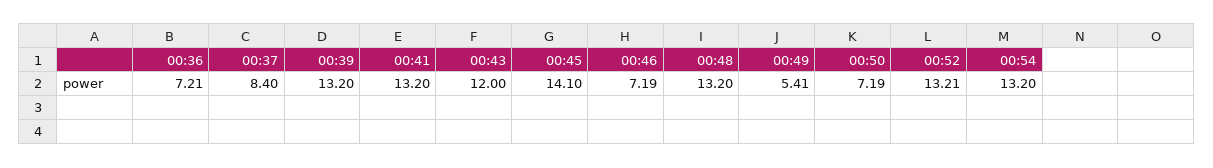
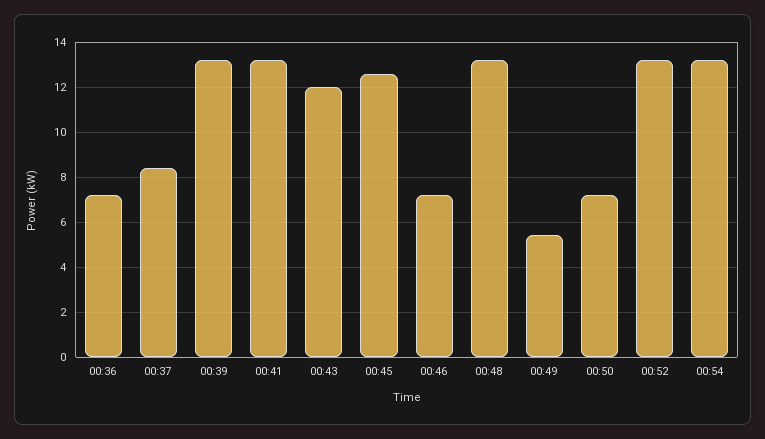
00:45: 14.1 -> 12.5

